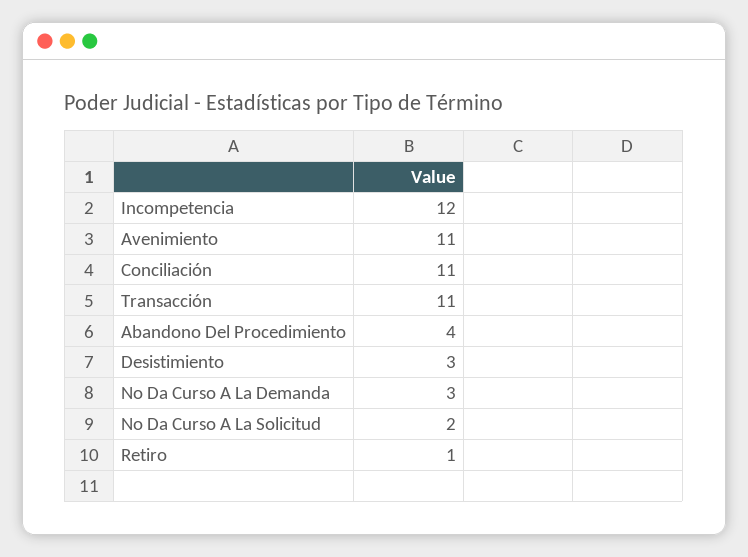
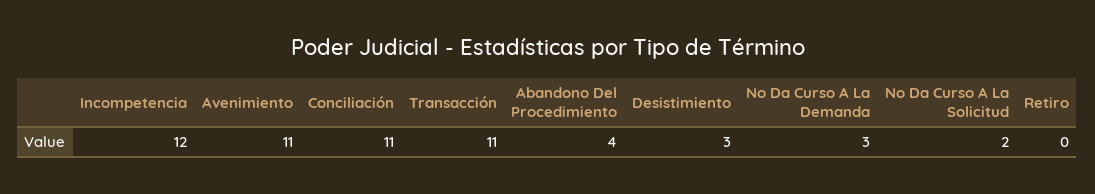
Retiro: 1 -> 0

